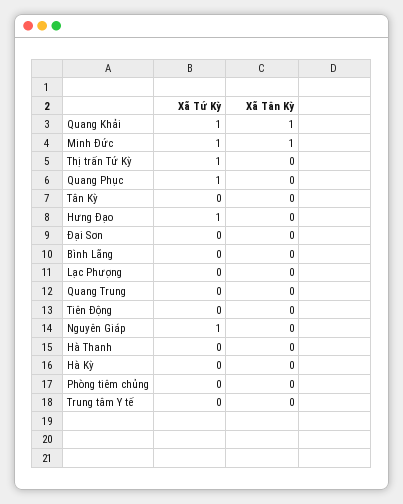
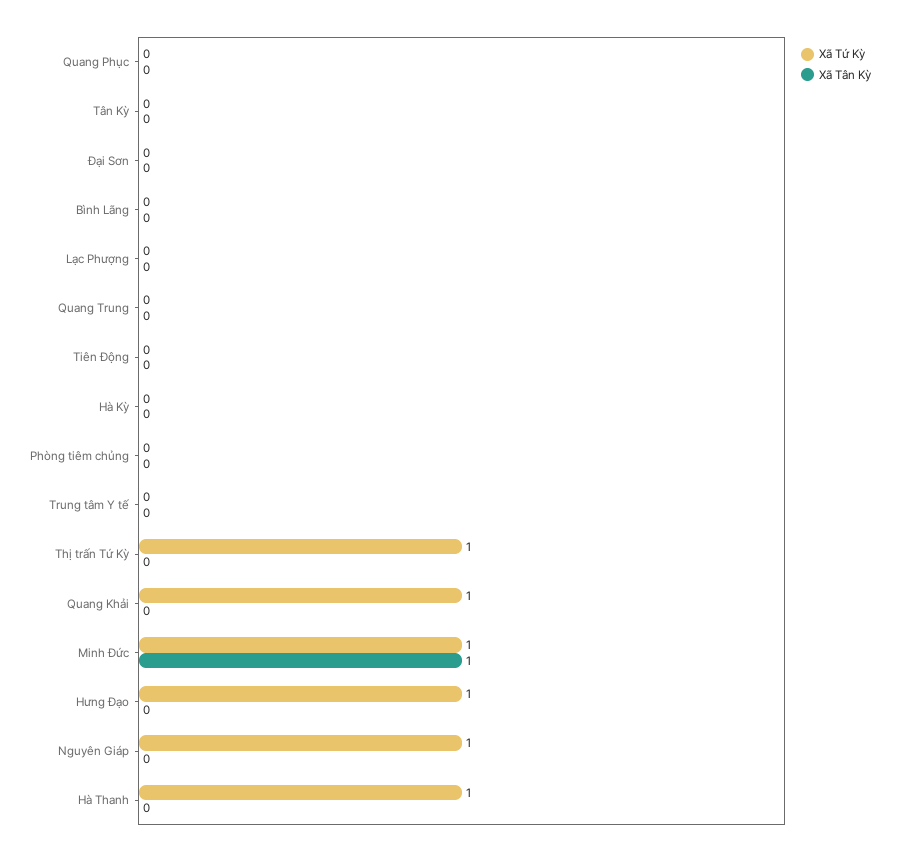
Xã Tân Kỳ, Quang Khải: 1 -> 0
Xã Tứ Kỳ, Quang Phục: 1 -> 0
Xã Tứ Kỳ, Hà Thanh: 0 -> 1

